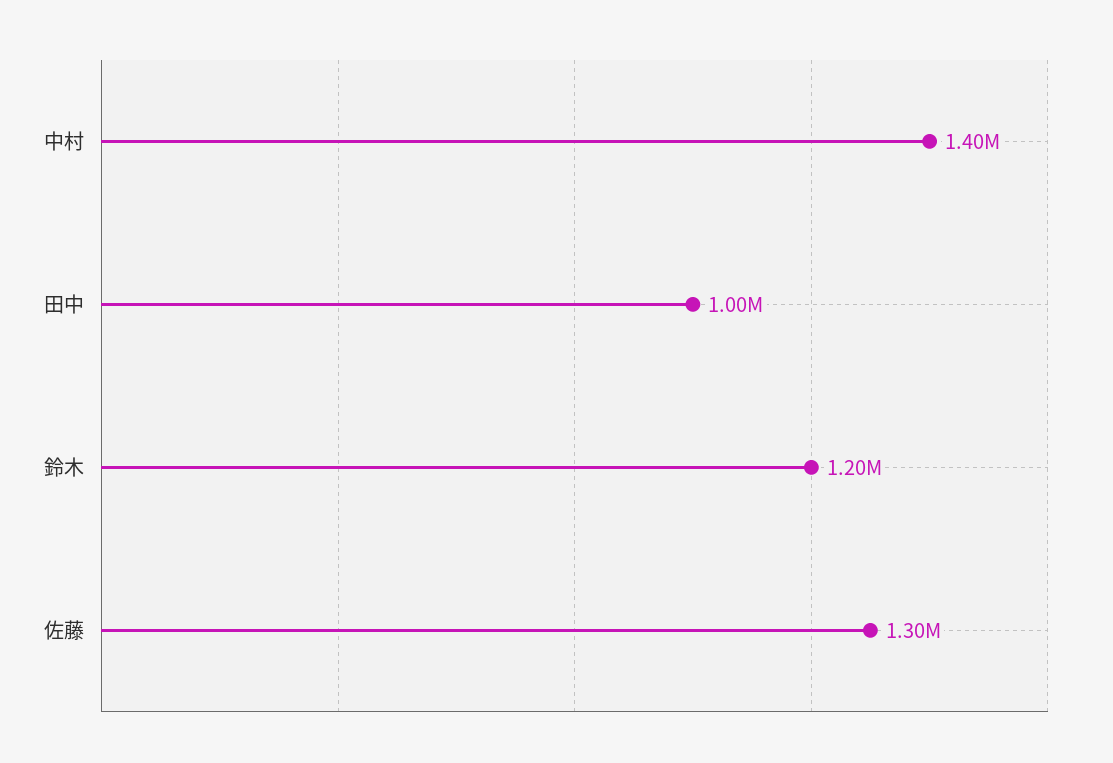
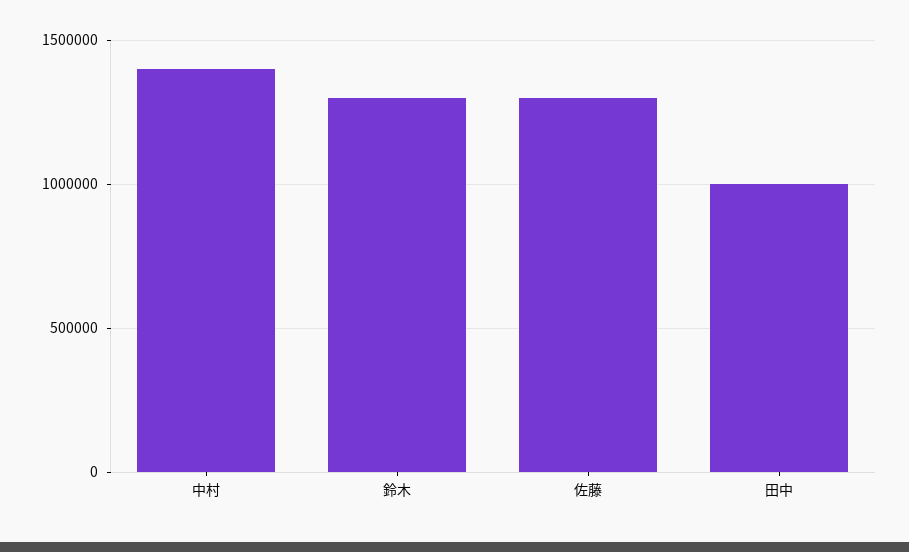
鈴木: 1200000 -> 1300000

